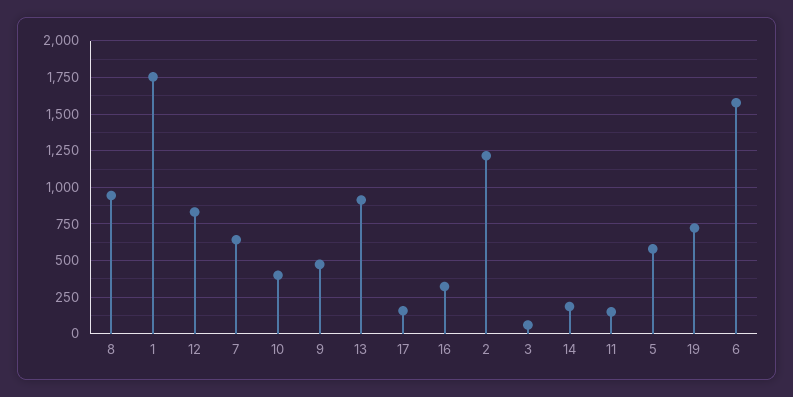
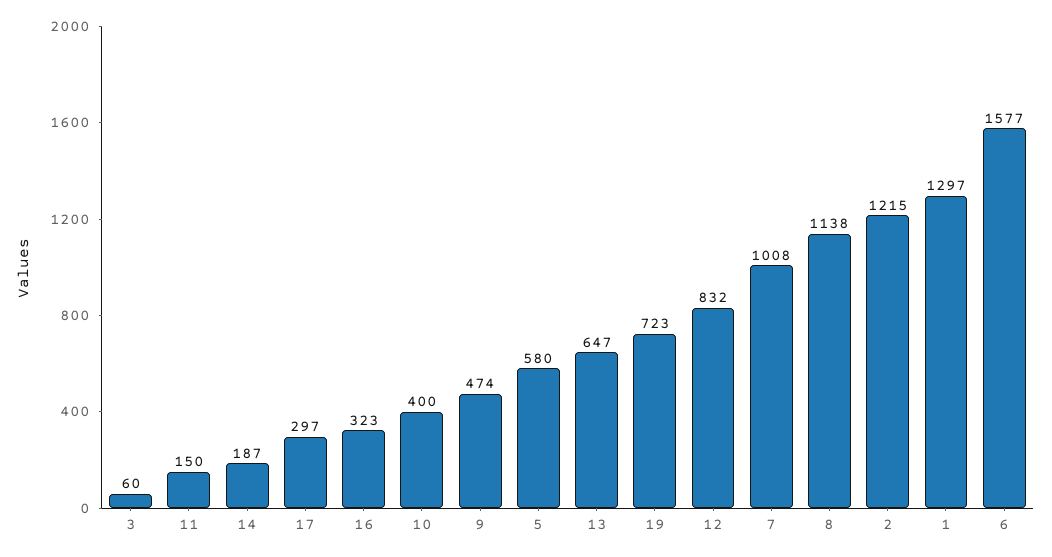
8: 950 -> 1138
1: 1750 -> 1297
7: 650 -> 1008
13: 900 -> 647
17: 150 -> 297

